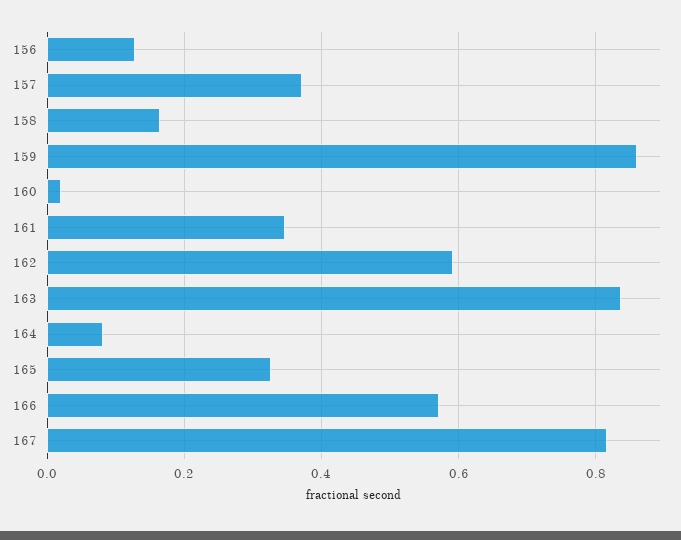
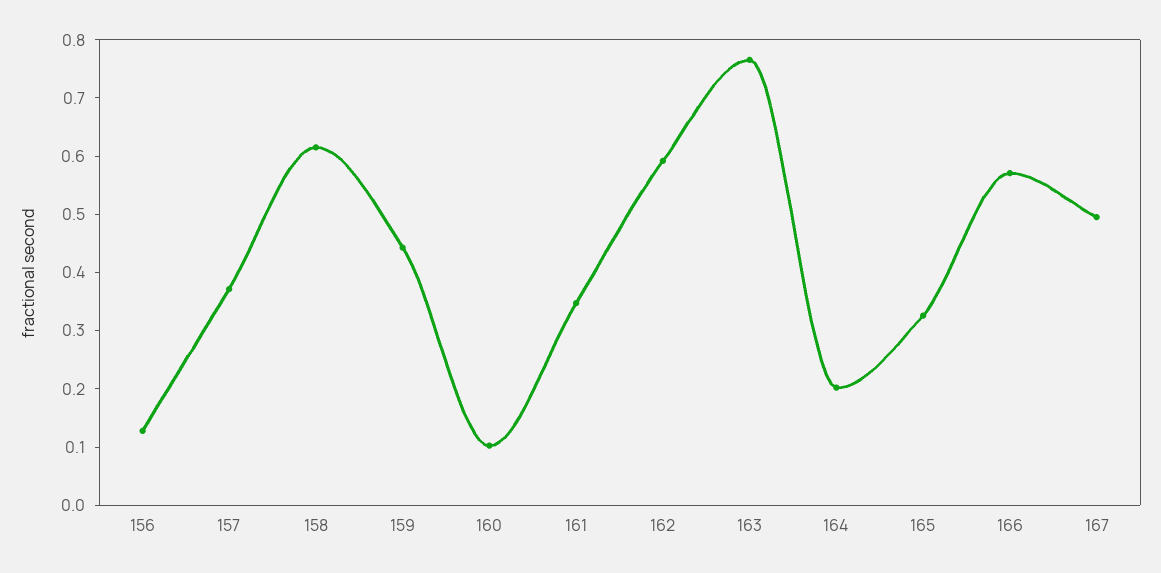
158: 0.16 -> 0.62
159: 0.86 -> 0.44
160: 0.02 -> 0.1
163: 0.84 -> 0.76
164: 0.08 -> 0.2
167: 0.82 -> 0.5

